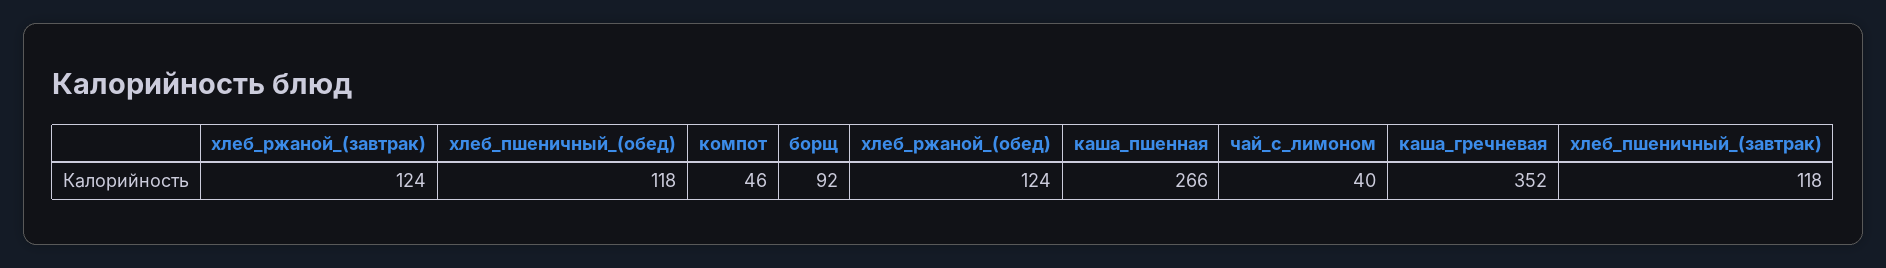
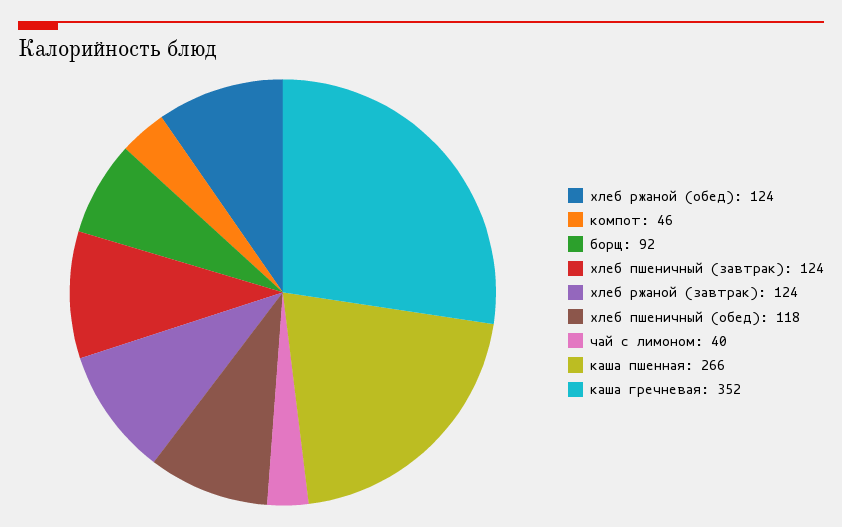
хлеб_пшеничный_(завтрак): 118 -> 124

